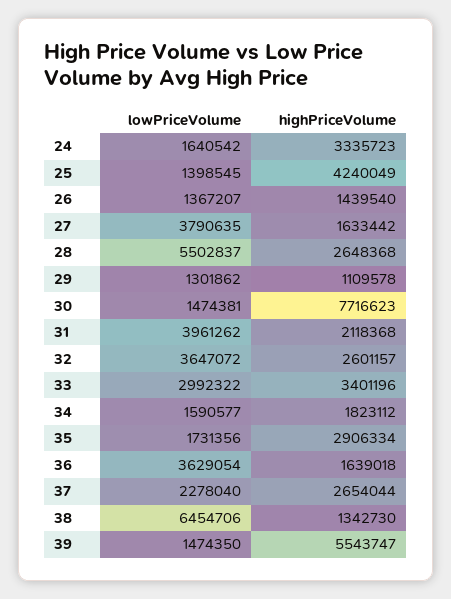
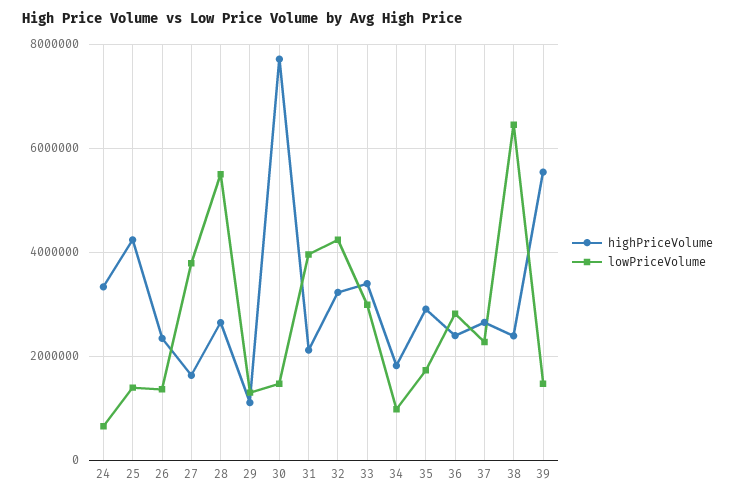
lowPriceVolume, 24: 1640542 -> 600000
highPriceVolume, 26: 1439540 -> 2400000
lowPriceVolume, 32: 3647072 -> 4200000
highPriceVolume, 32: 2601157 -> 3200000
lowPriceVolume, 34: 1590577 -> 1000000
lowPriceVolume, 36: 3629054 -> 2800000
highPriceVolume, 36: 1639018 -> 2400000
highPriceVolume, 38: 1342730 -> 2400000

